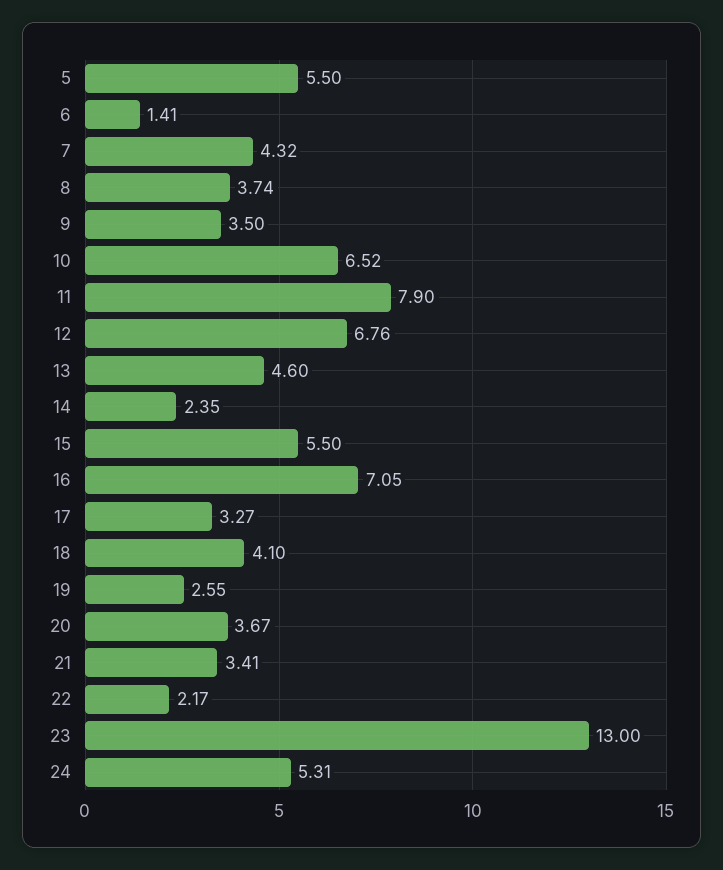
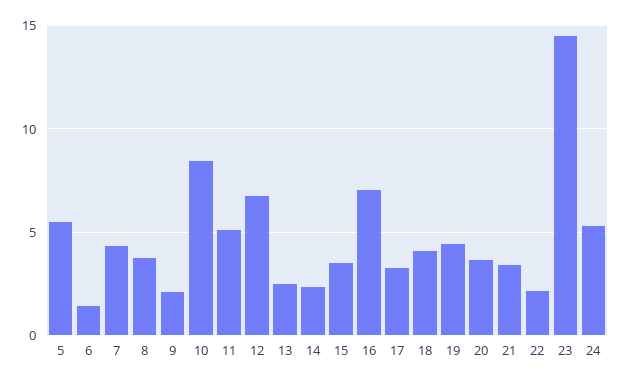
9: 3.5 -> 2
10: 6.52 -> 8.5
11: 7.9 -> 5
13: 4.6 -> 2.5
15: 5.5 -> 3.5
19: 2.55 -> 4.5
23: 13 -> 14.5

